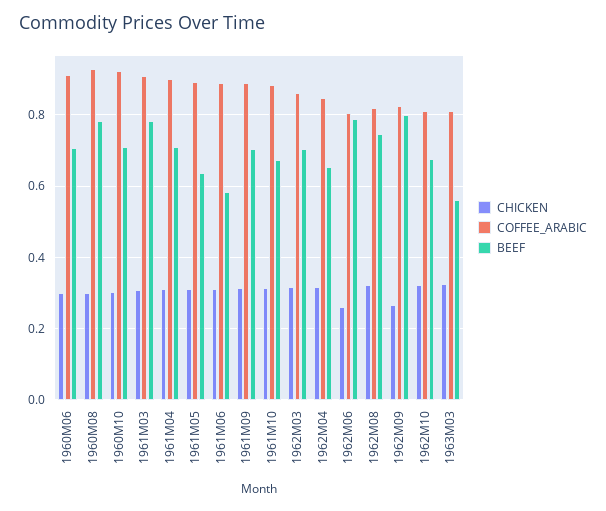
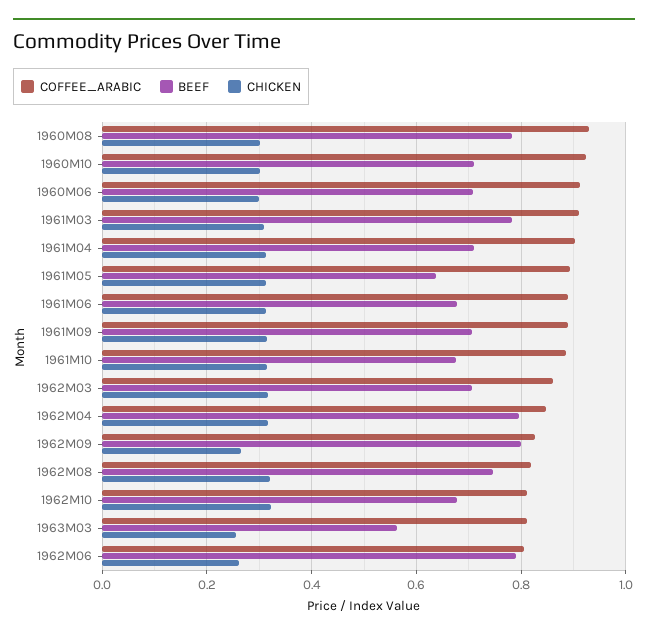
BEEF, 1961M06: 0.58 -> 0.68
BEEF, 1962M04: 0.66 -> 0.8
CHICKEN, 1963M03: 0.32 -> 0.26

